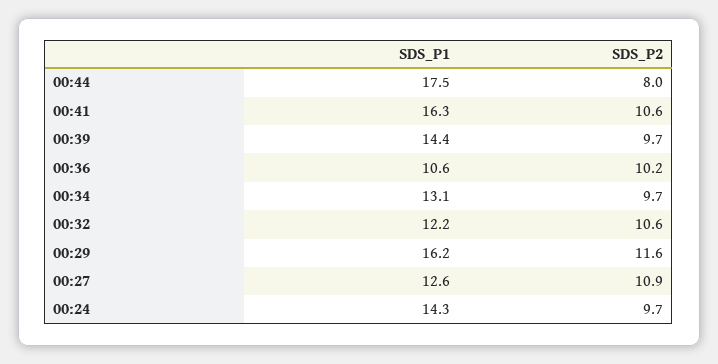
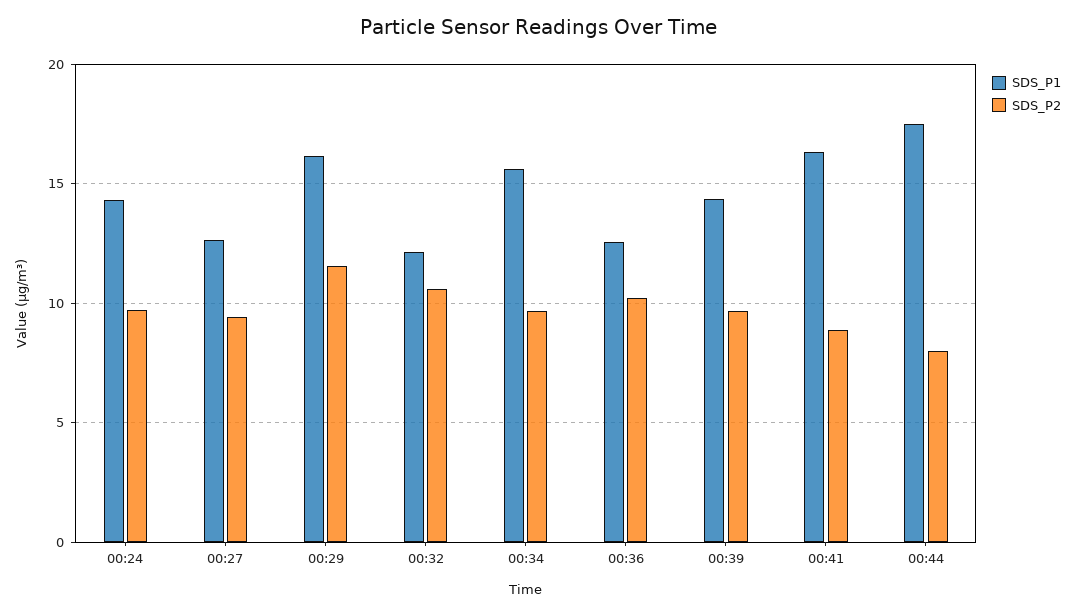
SDS_P2, 00:41: 10.6 -> 9
SDS_P1, 00:36: 10.6 -> 12.5
SDS_P1, 00:34: 13.1 -> 15.5
SDS_P2, 00:27: 10.9 -> 9.5

